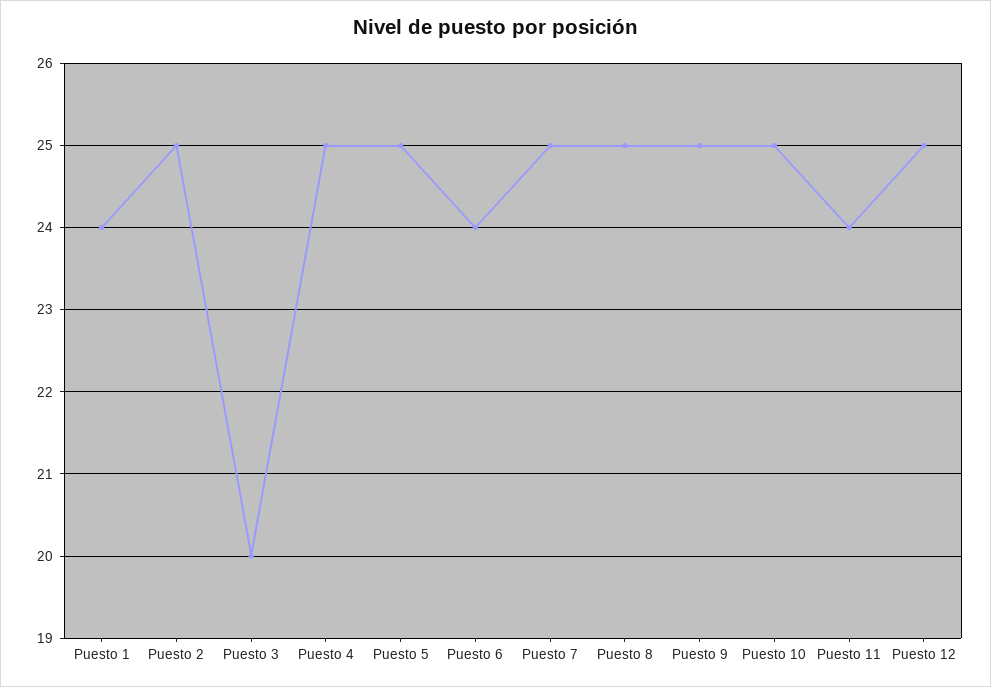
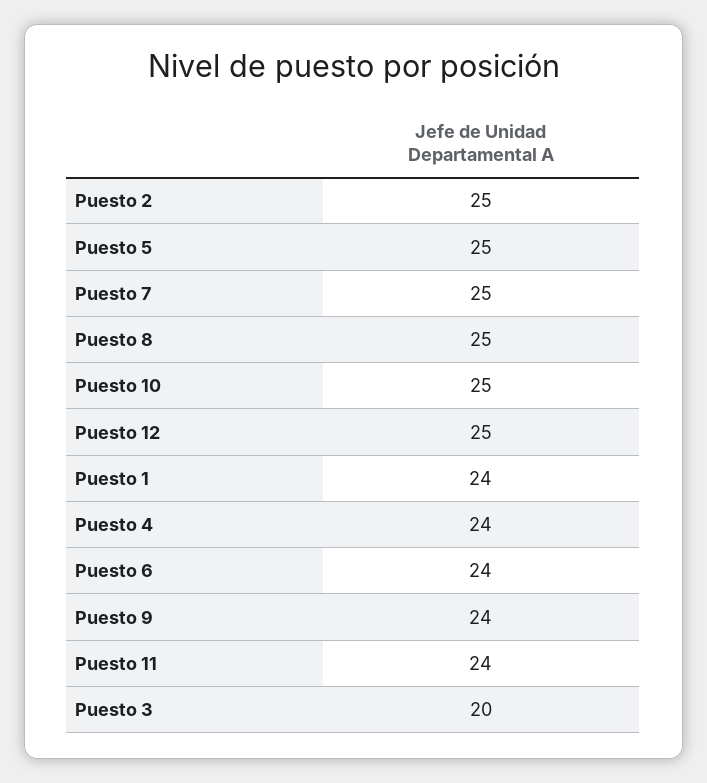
Puesto 4: 25 -> 24
Puesto 9: 25 -> 24

